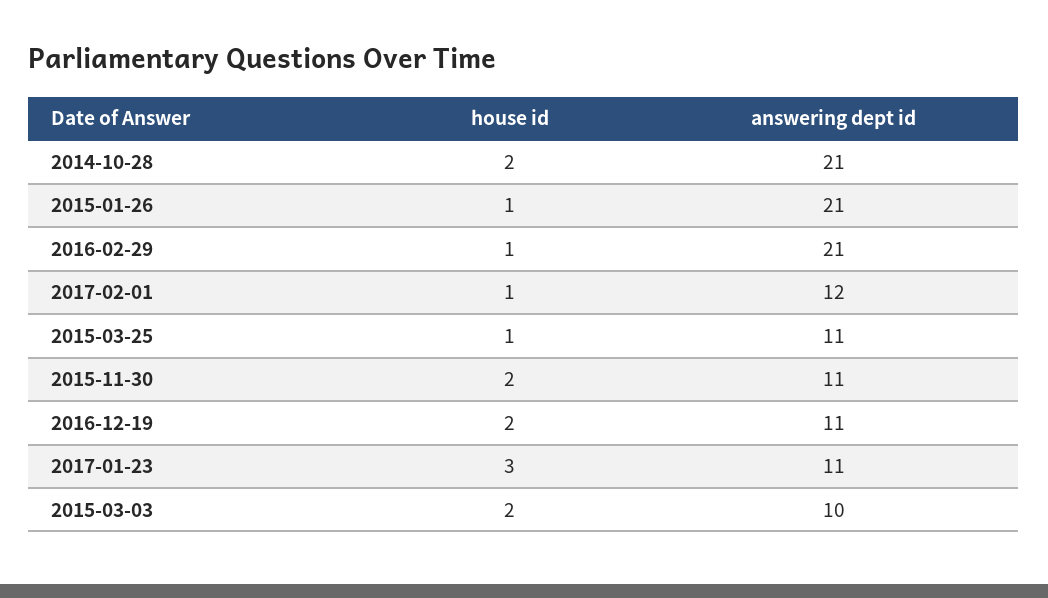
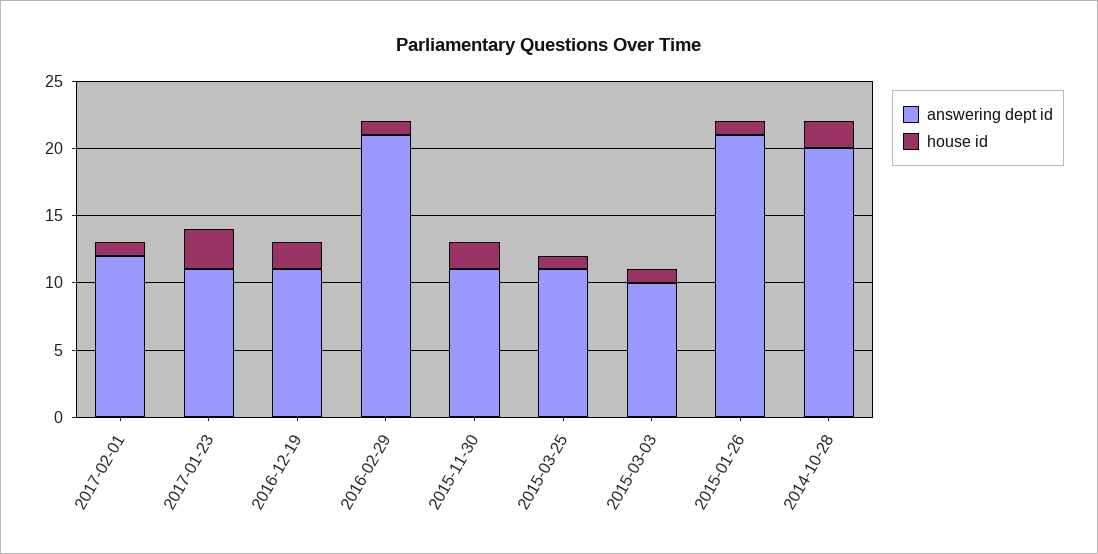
answering dept id, 2014-10-28: 21 -> 20
house id, 2015-03-03: 2 -> 1

